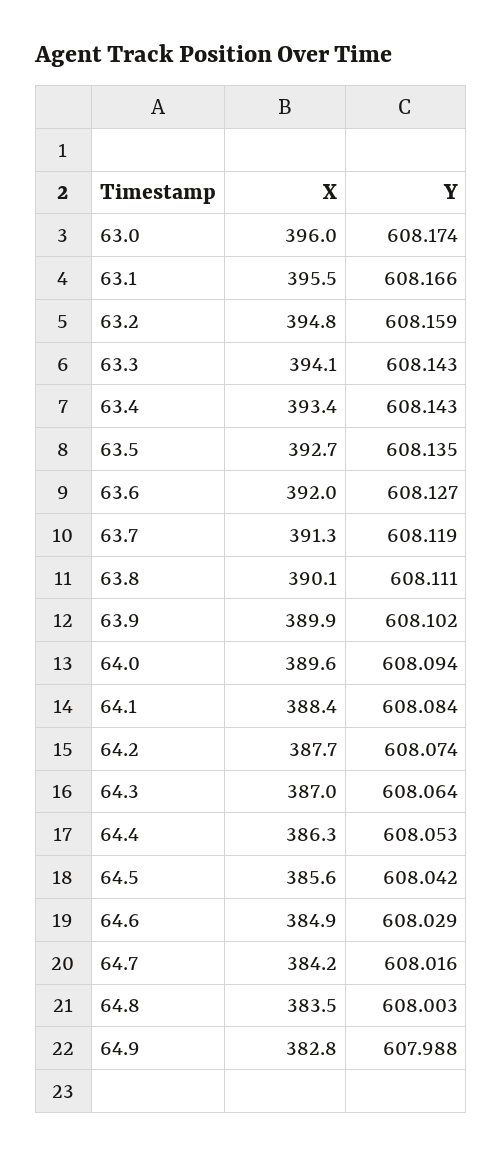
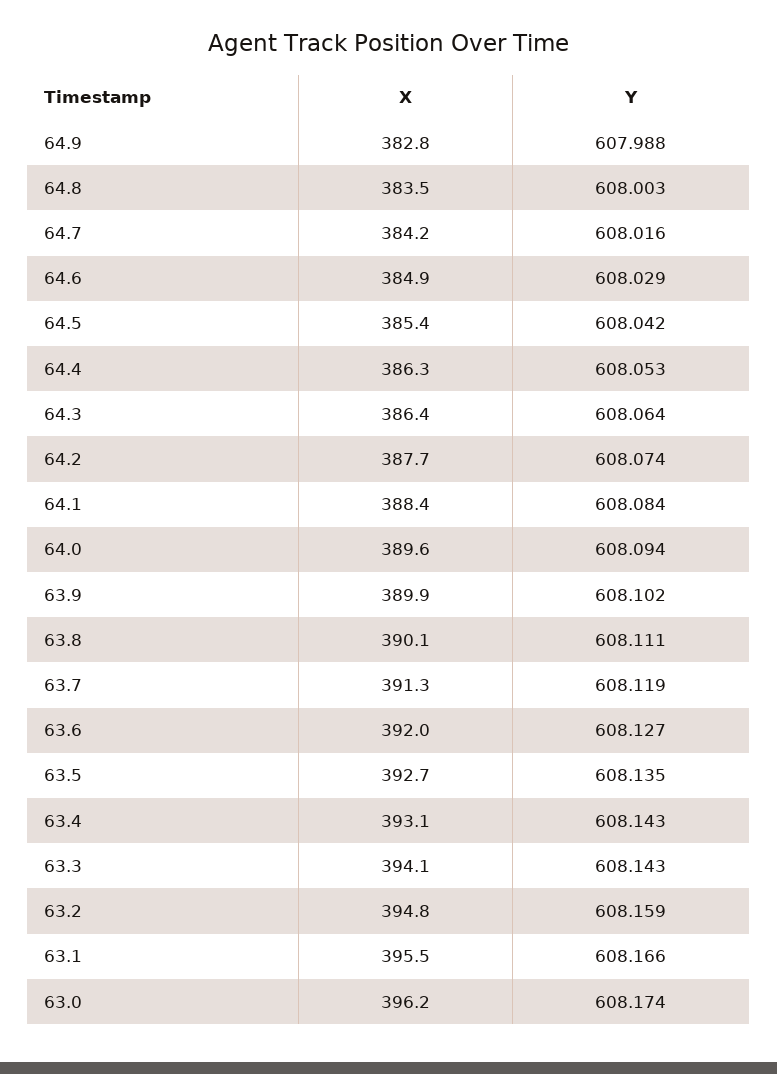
X, 63.0: 396 -> 396.2
X, 63.4: 393.4 -> 393.1
X, 64.3: 387 -> 386.4
X, 64.5: 385.6 -> 385.4

